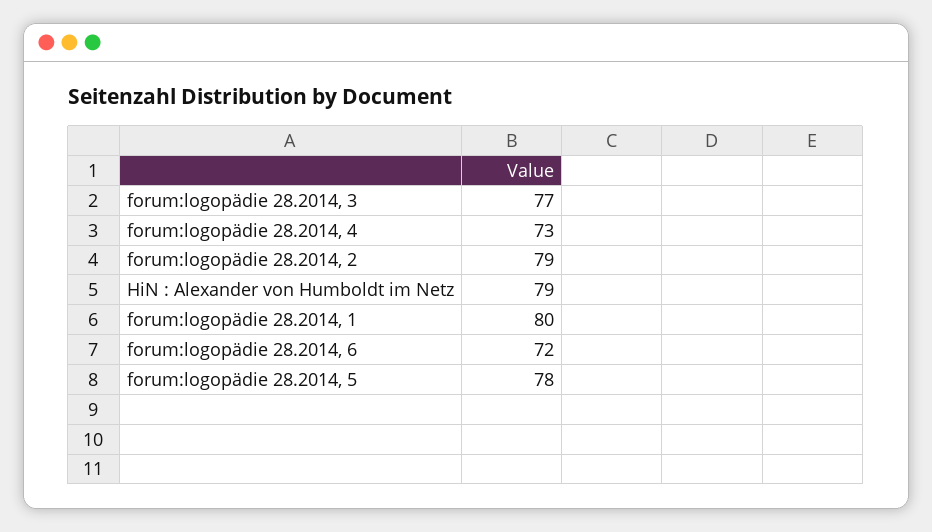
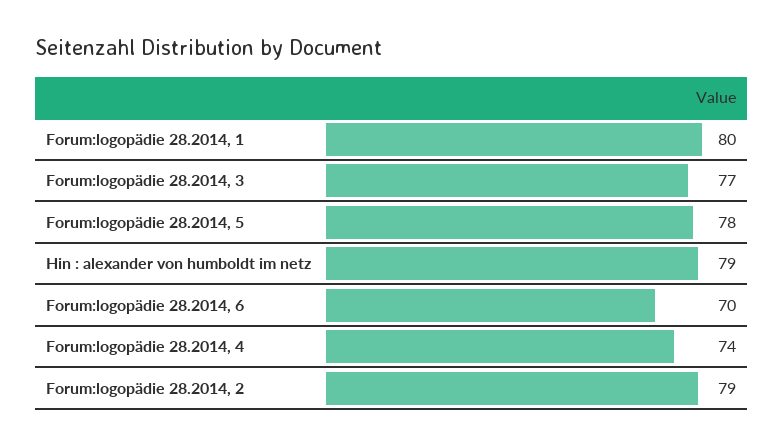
forum:logopädie 28.2014, 4: 73 -> 74
forum:logopädie 28.2014, 6: 72 -> 70

